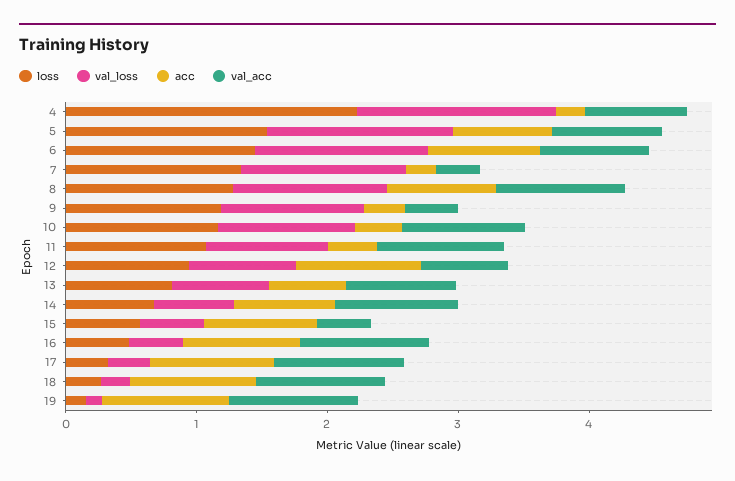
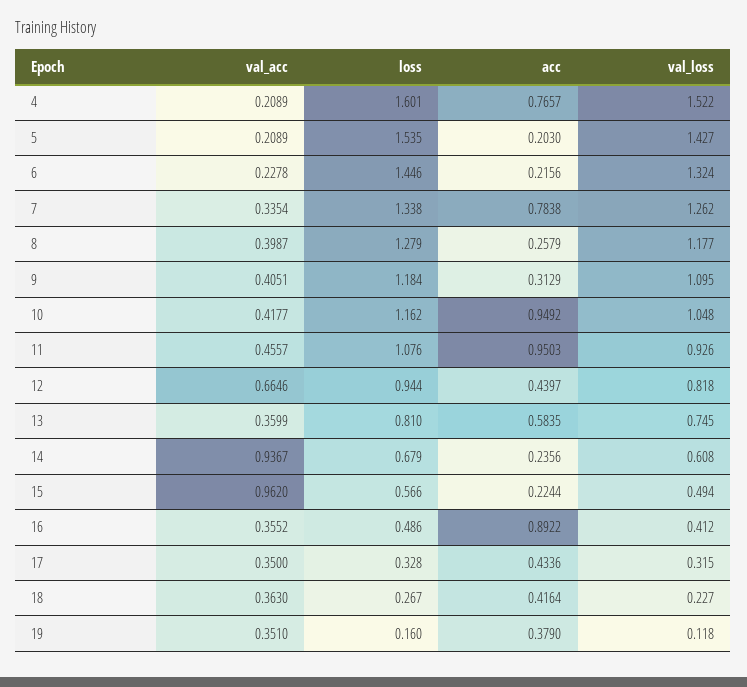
loss, 4: 2.2 -> 1.601
acc, 4: 0.2 -> 0.7657
val_acc, 4: 0.8 -> 0.2089
acc, 5: 0.8 -> 0.203
val_acc, 5: 0.8 -> 0.2089
acc, 6: 0.8 -> 0.2156
val_acc, 6: 0.8 -> 0.2278
acc, 7: 0.2 -> 0.7838
acc, 8: 0.8 -> 0.2579
val_acc, 8: 1 -> 0.3987
acc, 10: 0.4 -> 0.9492
val_acc, 10: 1 -> 0.4177
acc, 11: 0.4 -> 0.9503
val_acc, 11: 1 -> 0.4557
acc, 12: 1 -> 0.4397
val_acc, 13: 0.8 -> 0.3599
acc, 14: 0.8 -> 0.2356
acc, 15: 0.8 -> 0.2244
val_acc, 15: 0.4 -> 0.962
val_acc, 16: 1 -> 0.3552
acc, 17: 1 -> 0.4336
val_acc, 17: 1 -> 0.35
acc, 18: 1 -> 0.4164
val_acc, 18: 1 -> 0.363
acc, 19: 1 -> 0.379
val_acc, 19: 1 -> 0.351

